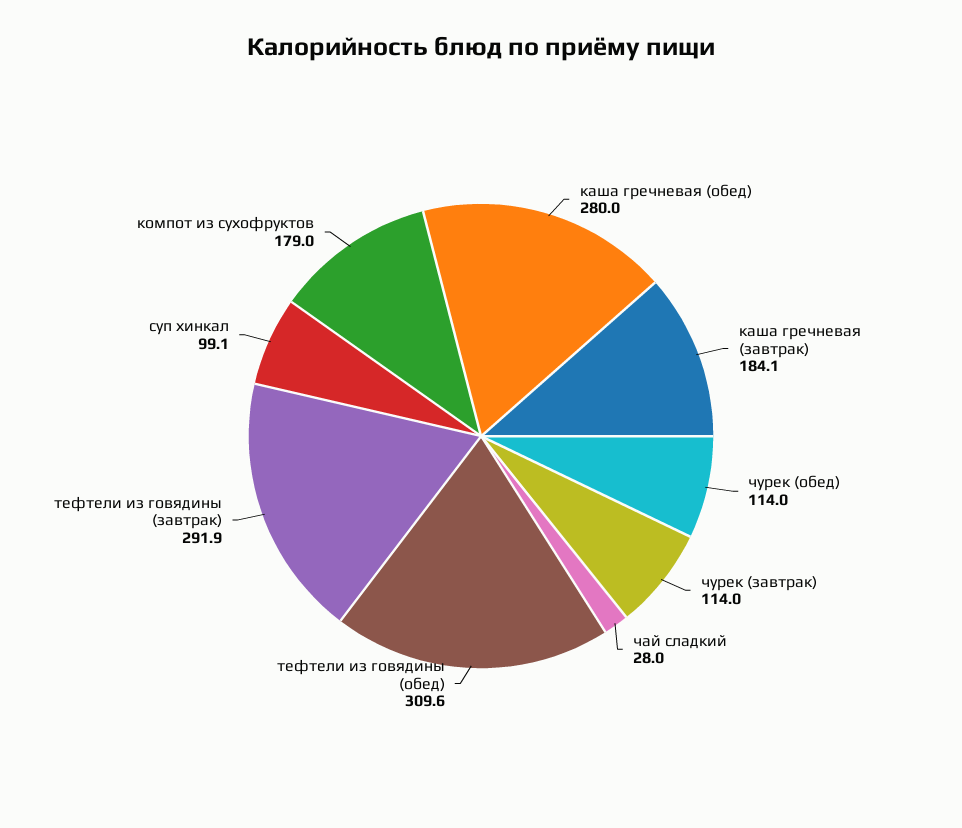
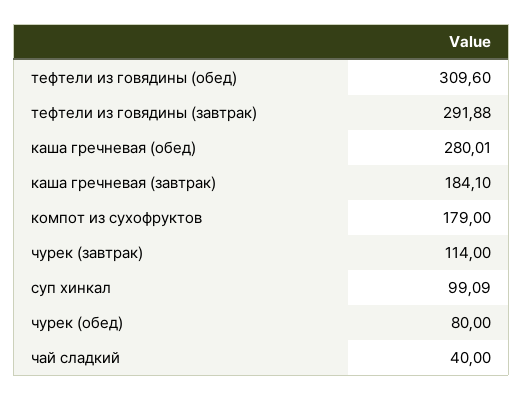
чурек (обед): 114 -> 80
чай сладкий: 28 -> 40

